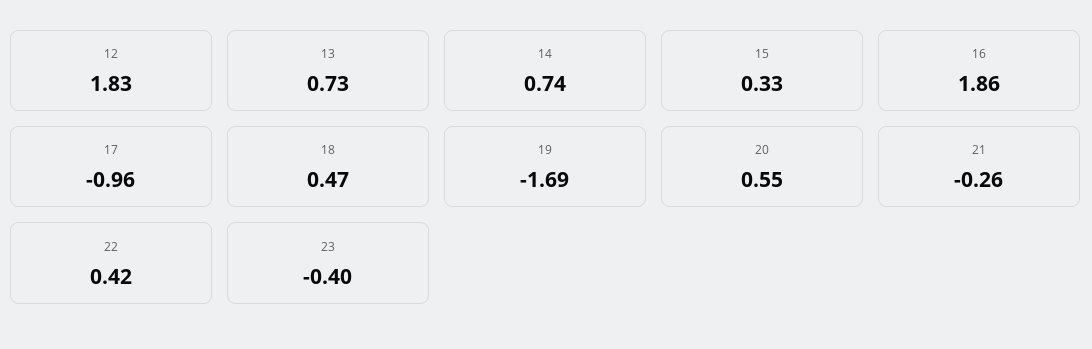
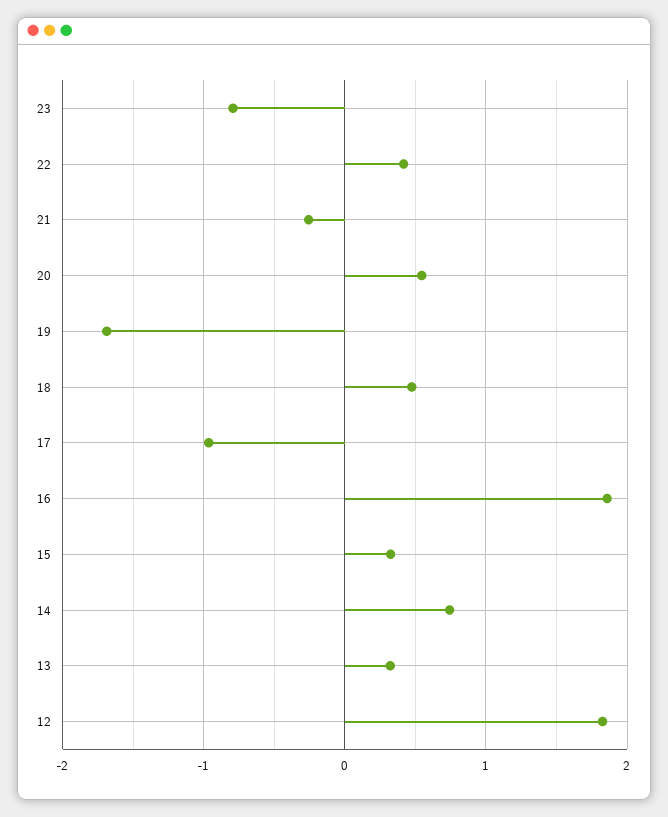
13: 0.73 -> 0.3
23: -0.4 -> -0.8

